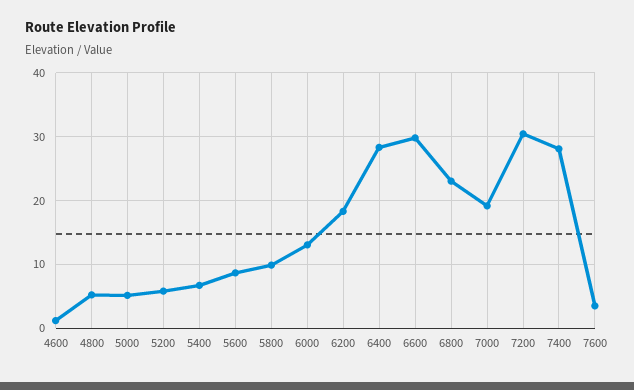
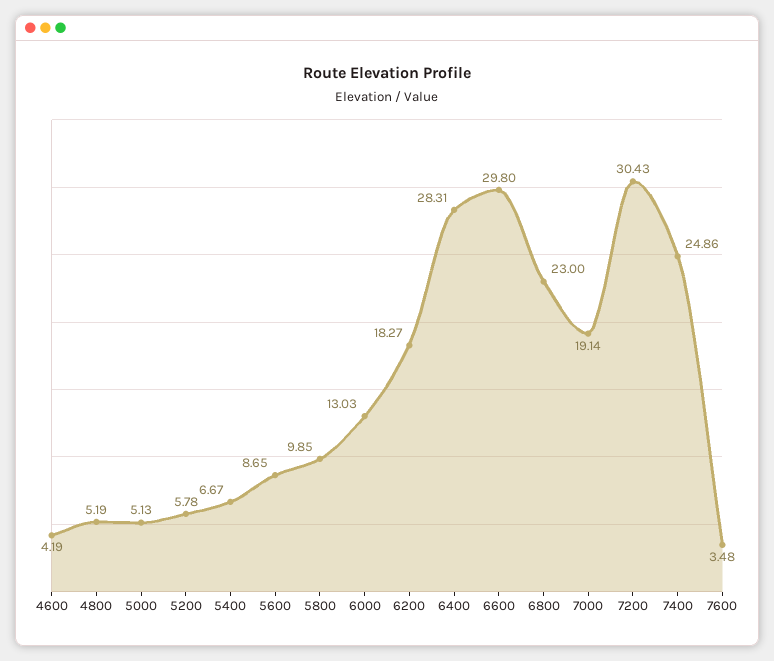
4600: 1 -> 4.19
7400: 28 -> 24.86

